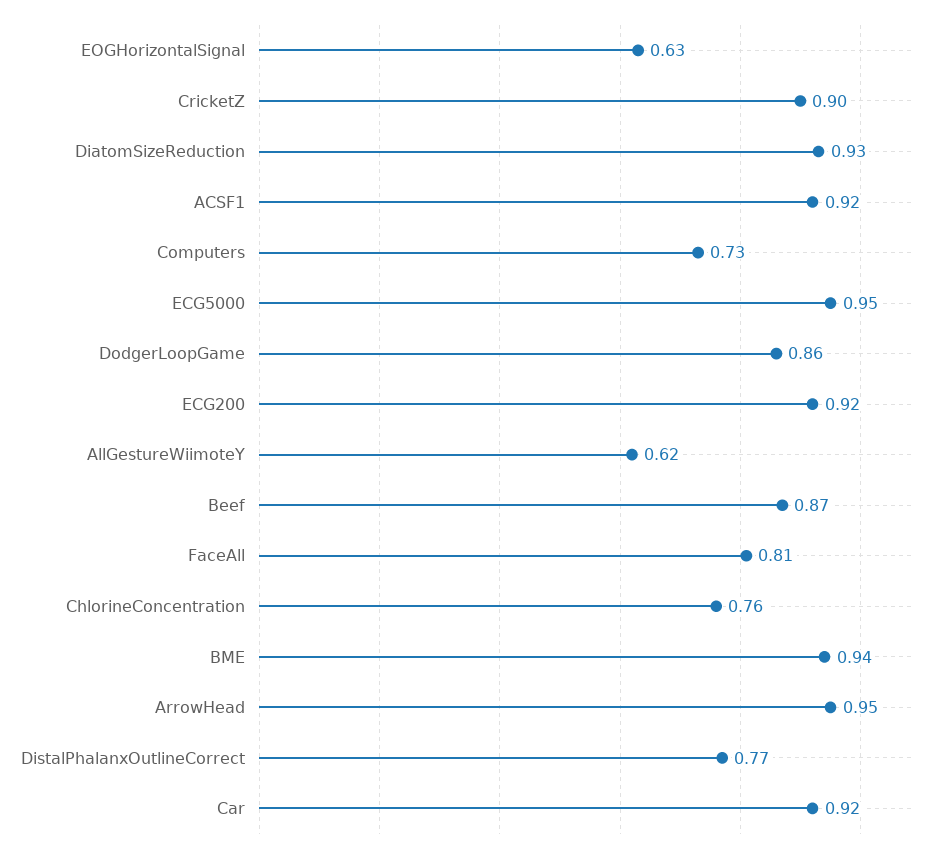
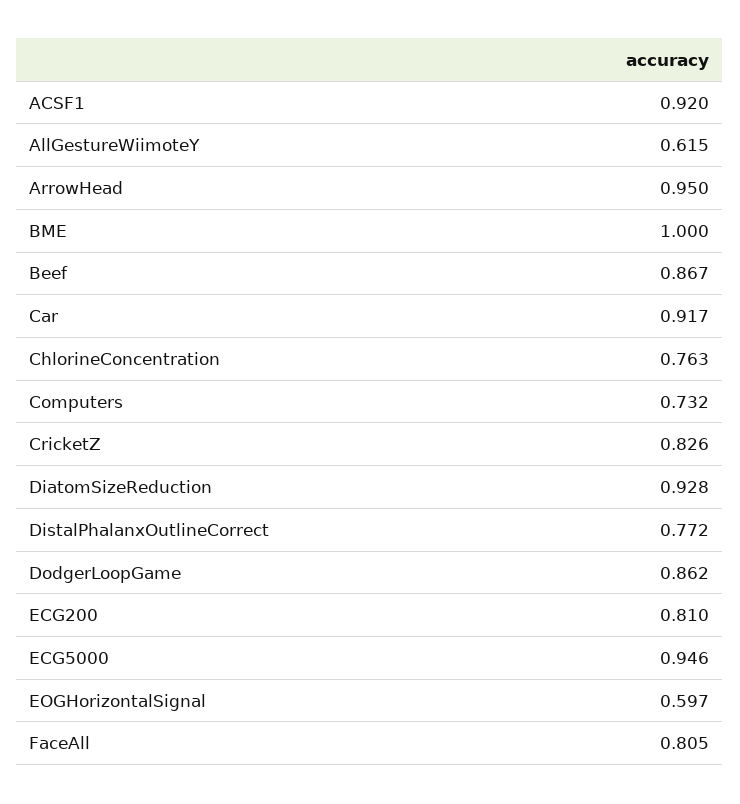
EOGHorizontalSignal: 0.63 -> 0.597
CricketZ: 0.9 -> 0.826
ECG200: 0.92 -> 0.81
BME: 0.94 -> 1

